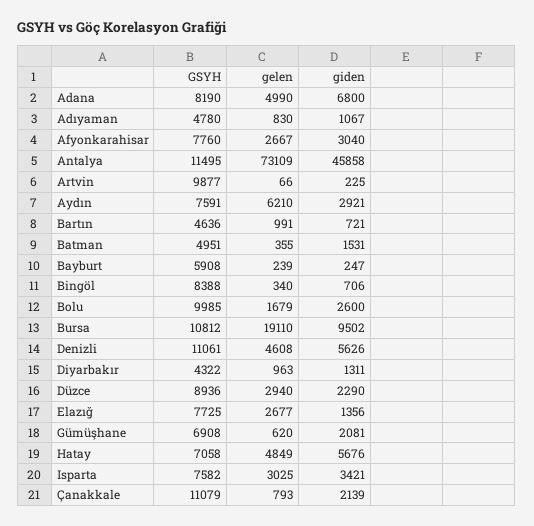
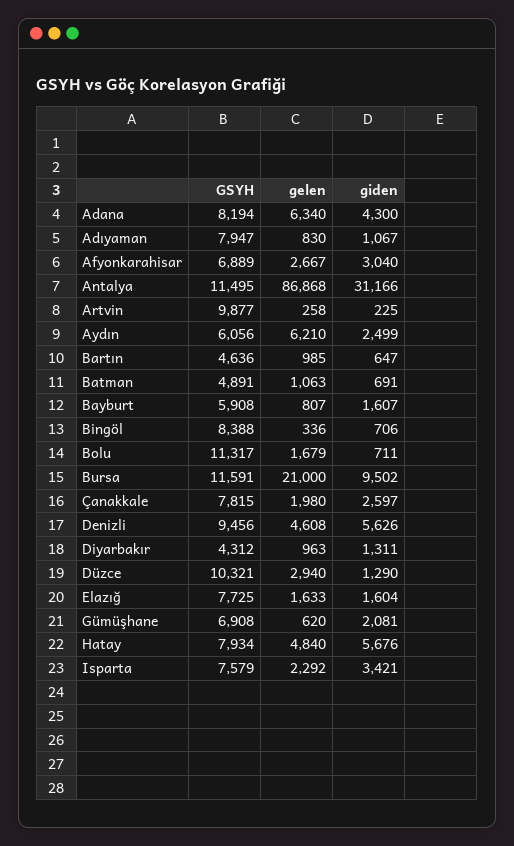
GSYH, Adana: 8190 -> 8194
gelen, Adana: 4990 -> 6340
giden, Adana: 6800 -> 4300
GSYH, Adıyaman: 4780 -> 7947
GSYH, Afyonkarahisar: 7760 -> 6889
gelen, Antalya: 73109 -> 86868
giden, Antalya: 45858 -> 31166
gelen, Artvin: 66 -> 258
GSYH, Aydın: 7591 -> 6056
giden, Aydın: 2921 -> 2499
gelen, Bartın: 991 -> 985
giden, Bartın: 721 -> 647
GSYH, Batman: 4951 -> 4891
gelen, Batman: 355 -> 1063
giden, Batman: 1531 -> 691
gelen, Bayburt: 239 -> 807
giden, Bayburt: 247 -> 1607
gelen, Bingöl: 340 -> 336
GSYH, Bolu: 9985 -> 11317
giden, Bolu: 2600 -> 711
GSYH, Bursa: 10812 -> 11591
gelen, Bursa: 19110 -> 21000
GSYH, Denizli: 11061 -> 9456
GSYH, Diyarbakır: 4322 -> 4312
GSYH, Düzce: 8936 -> 10321
giden, Düzce: 2290 -> 1290
gelen, Elazığ: 2677 -> 1633
giden, Elazığ: 1356 -> 1604
GSYH, Hatay: 7058 -> 7934
gelen, Hatay: 4849 -> 4840
GSYH, Isparta: 7582 -> 7579
gelen, Isparta: 3025 -> 2292
GSYH, Çanakkale: 11079 -> 7815
gelen, Çanakkale: 793 -> 1980
giden, Çanakkale: 2139 -> 2597

